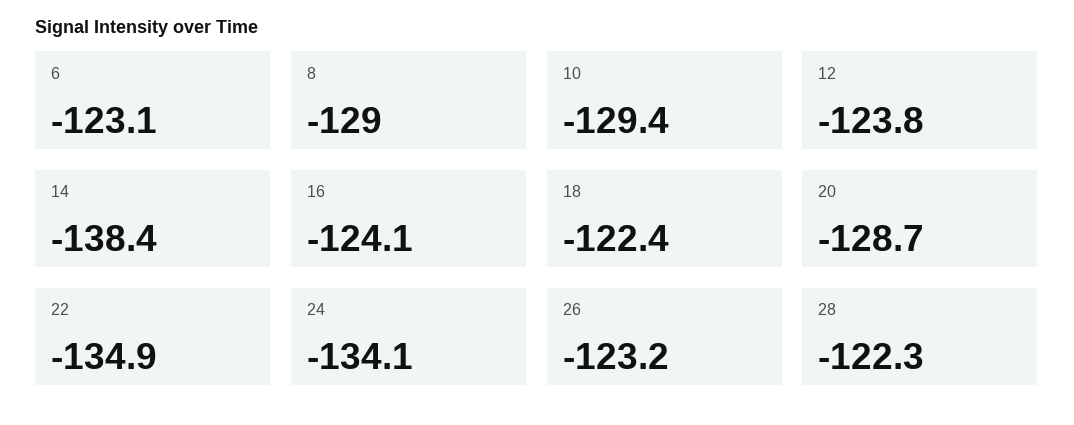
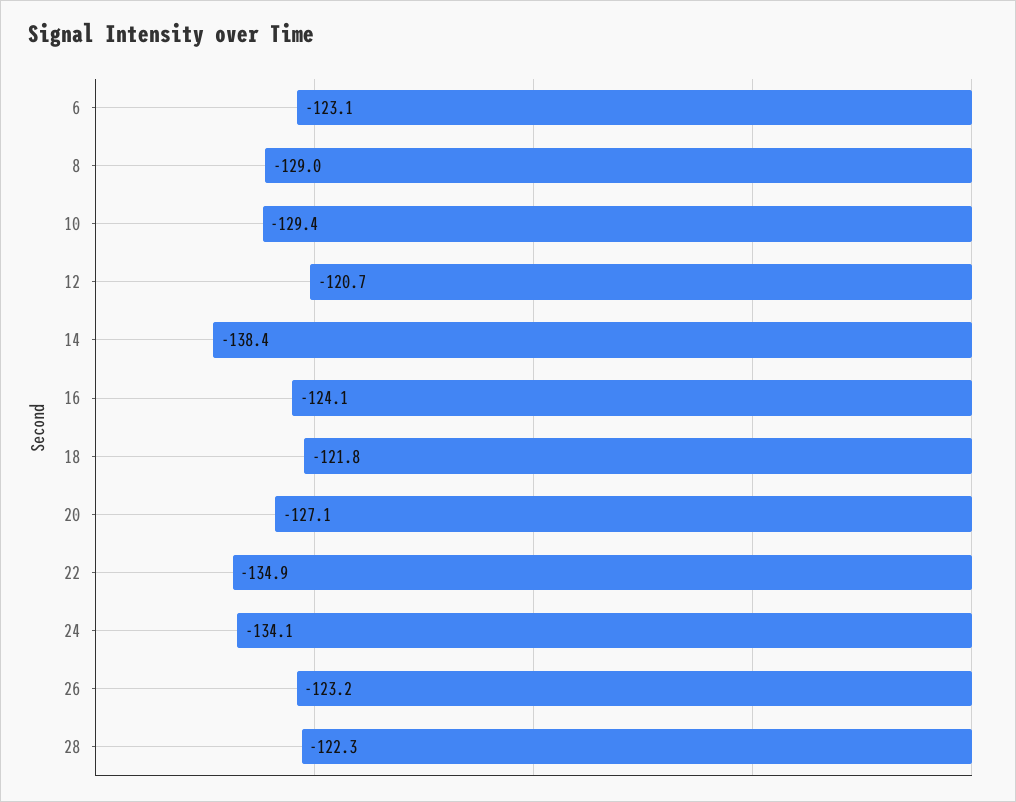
12: -123.8 -> -120.7
18: -122.4 -> -121.8
20: -128.7 -> -127.1

